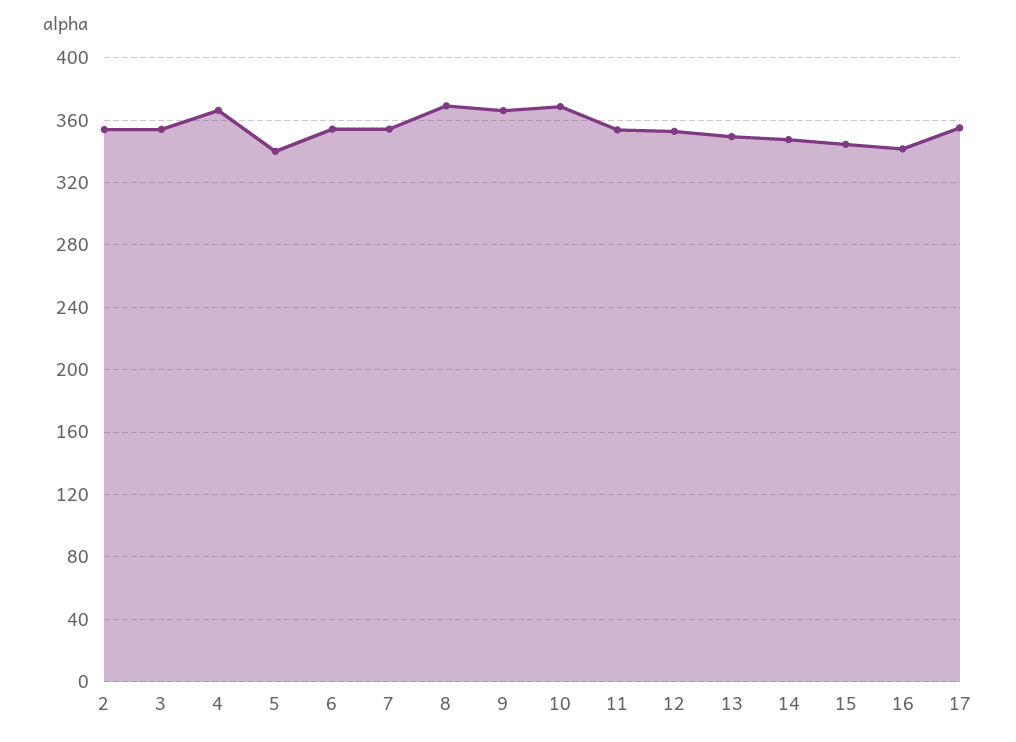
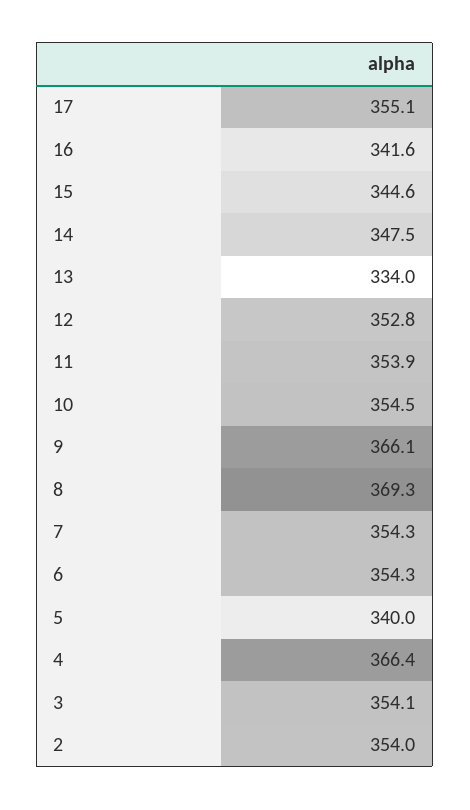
10: 370 -> 354.5
13: 350 -> 334

